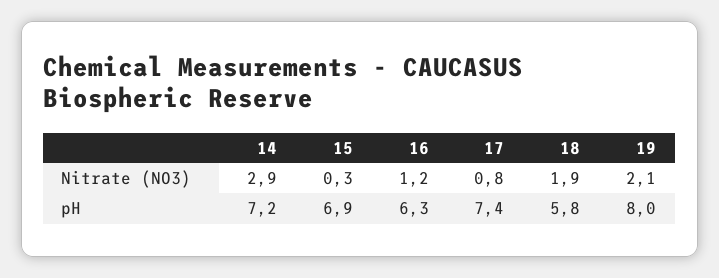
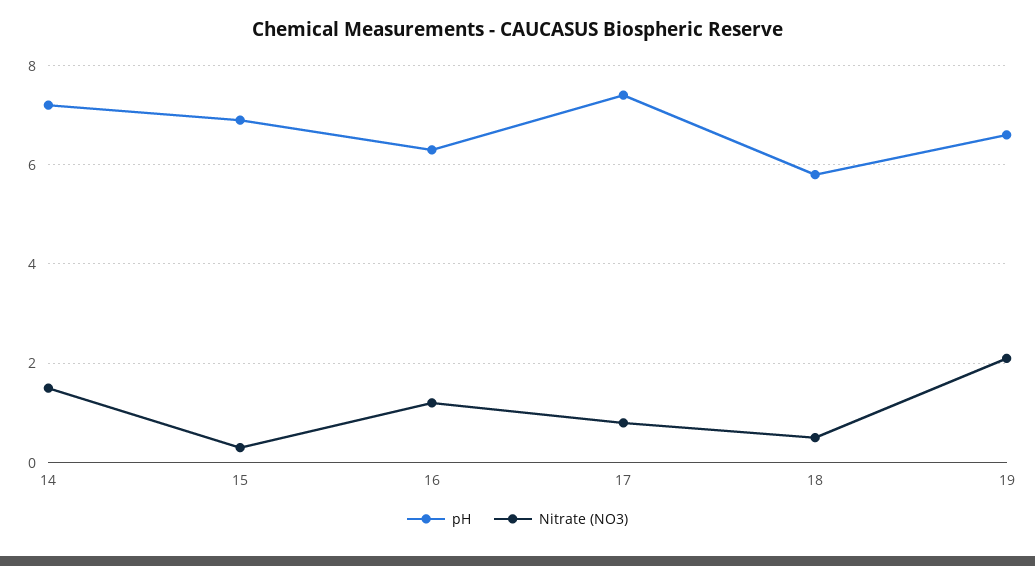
Nitrate (NO3), 14: 2.9 -> 1.5
Nitrate (NO3), 18: 1.9 -> 0.5
pH, 19: 8 -> 6.5

